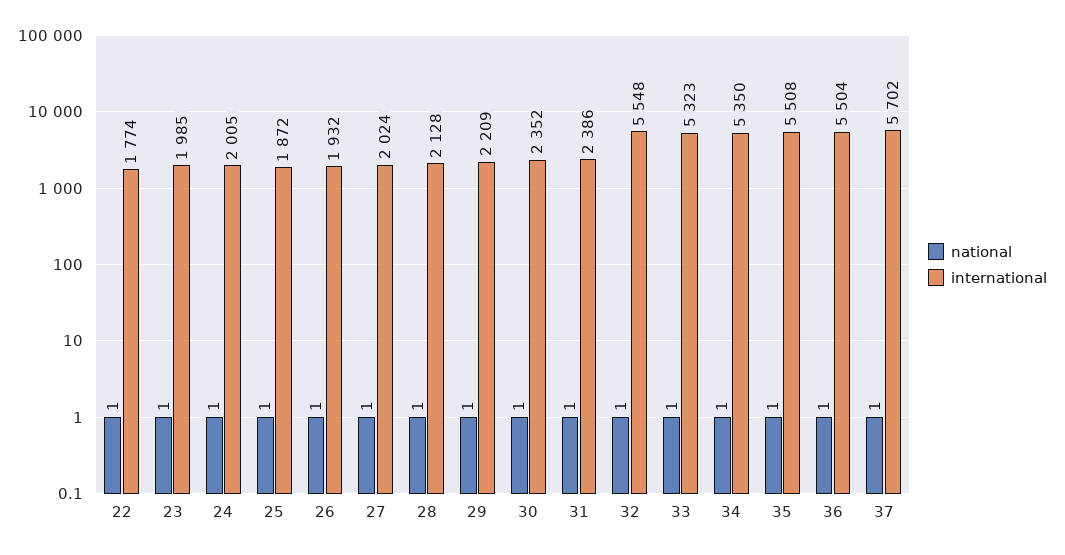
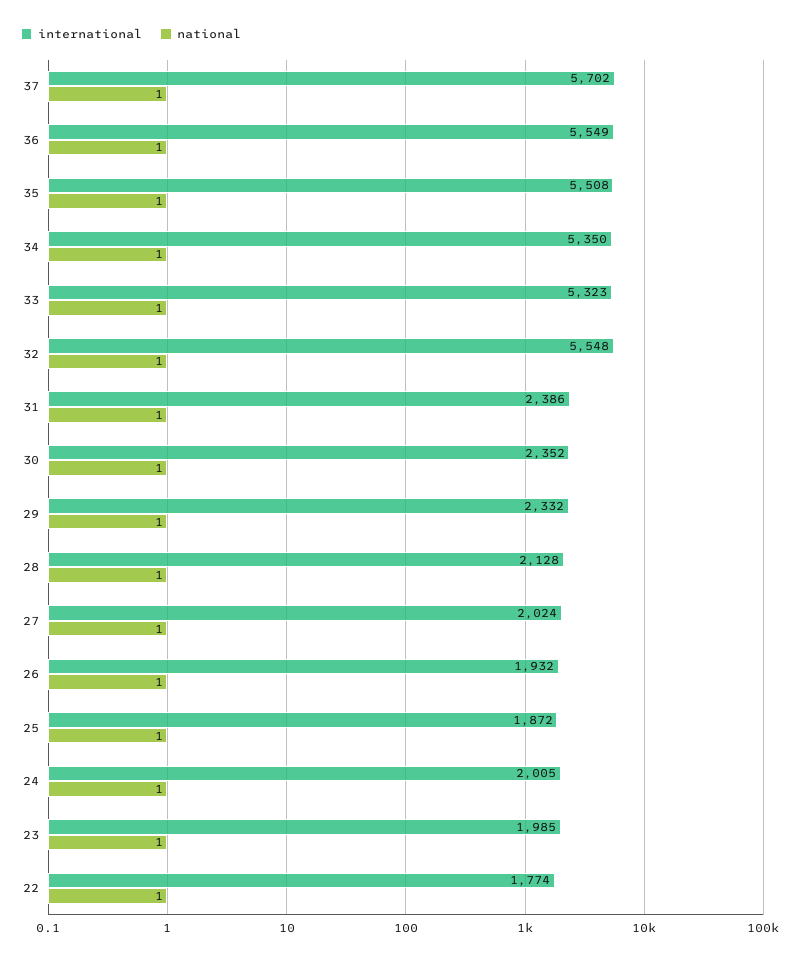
international, 29: 2209 -> 2332
international, 36: 5504 -> 5549

